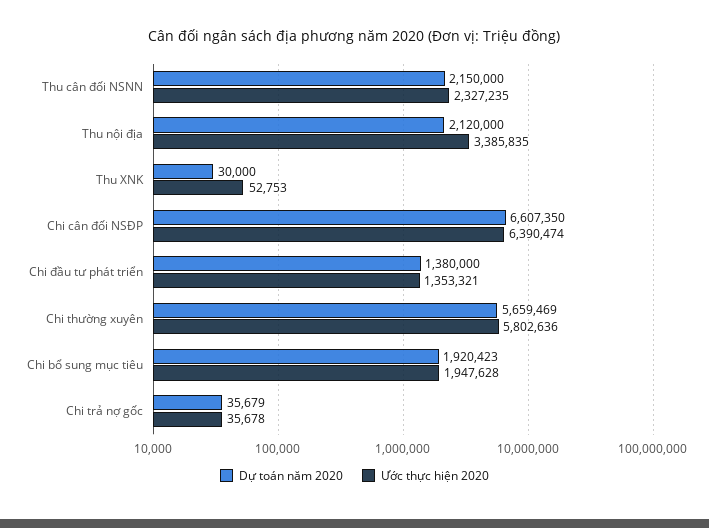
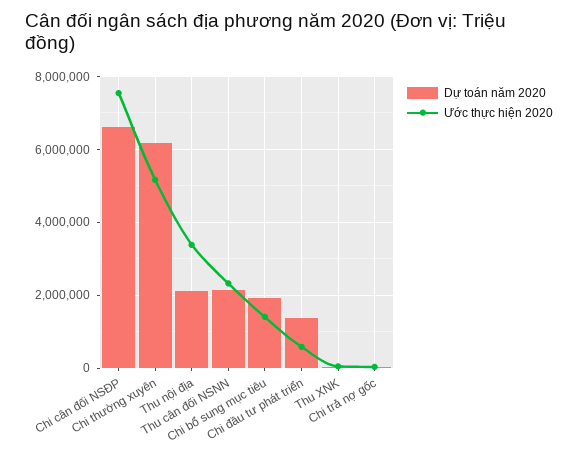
Ước thực hiện 2020, Chi cân đối NSĐP: 6390474 -> 7600000
Ước thực hiện 2020, Chi đầu tư phát triển: 1353321 -> 600000
Dự toán năm 2020, Chi thường xuyên: 5659469 -> 6200000
Ước thực hiện 2020, Chi thường xuyên: 5802636 -> 5200000
Ước thực hiện 2020, Chi bổ sung mục tiêu: 1947628 -> 1400000

